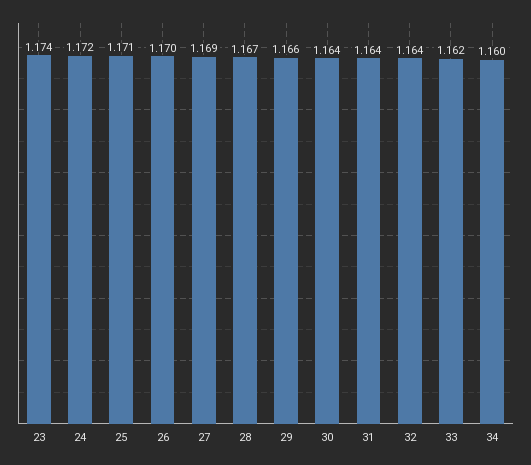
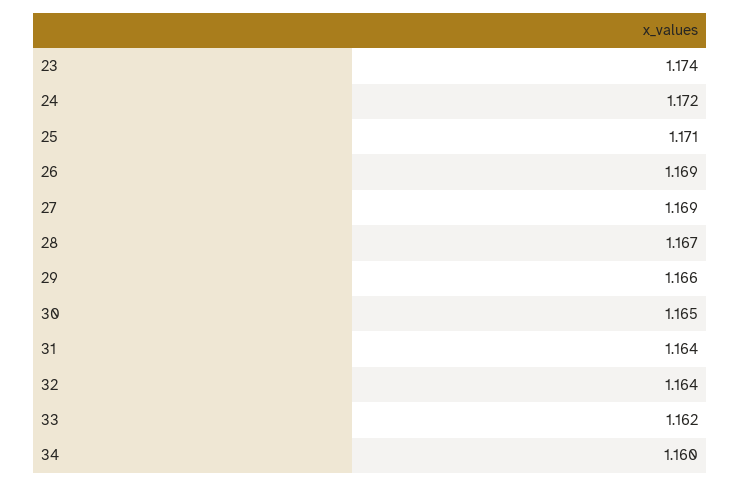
26: 1.17 -> 1.169
30: 1.164 -> 1.165

